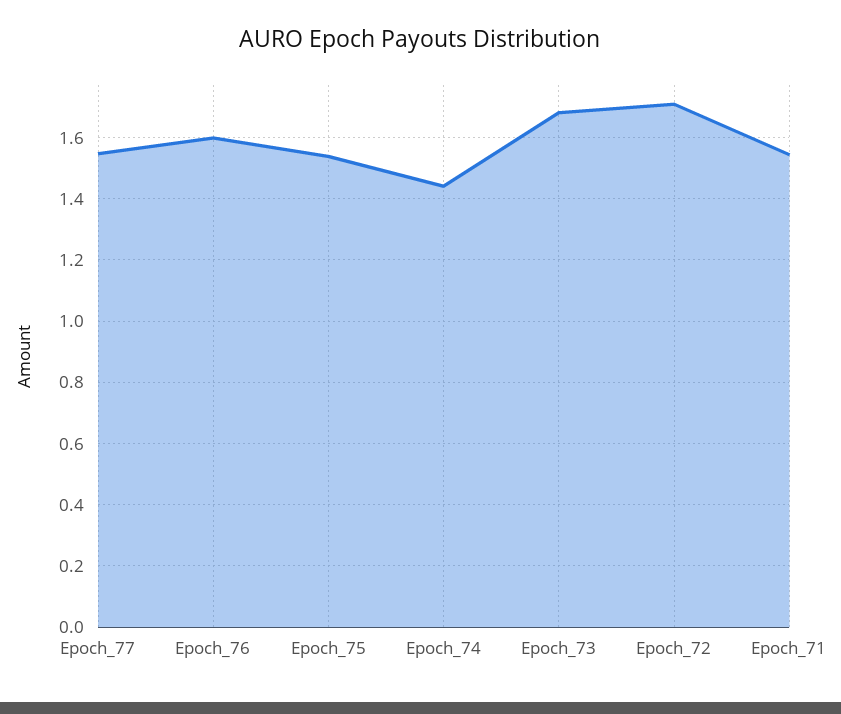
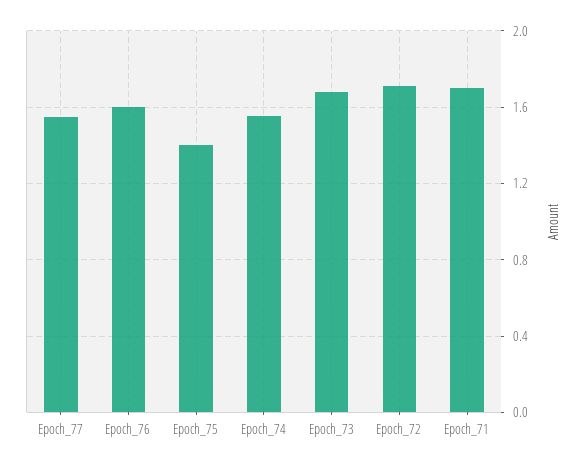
Epoch_75: 1.54 -> 1.4
Epoch_74: 1.44 -> 1.55
Epoch_71: 1.54 -> 1.7

